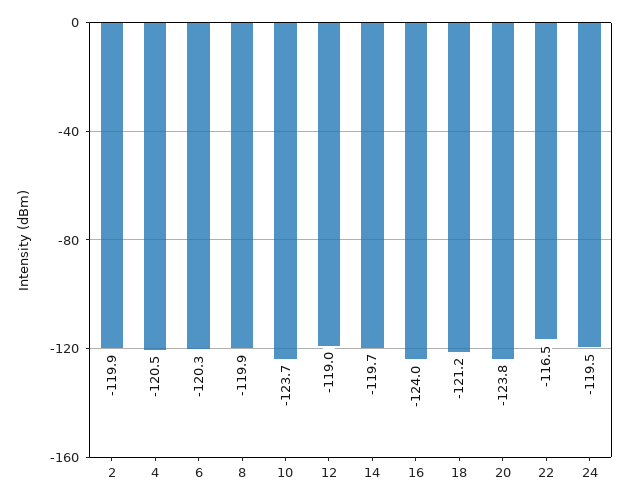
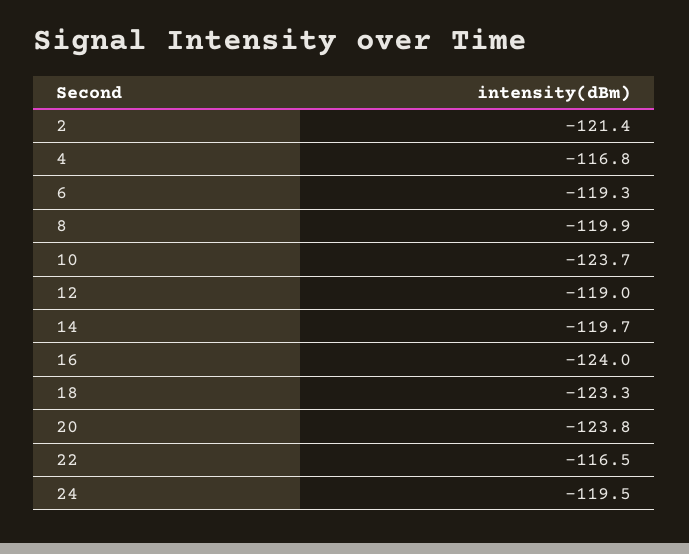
2: -119.9 -> -121.4
4: -120.5 -> -116.8
6: -120.3 -> -119.3
18: -121.2 -> -123.3

